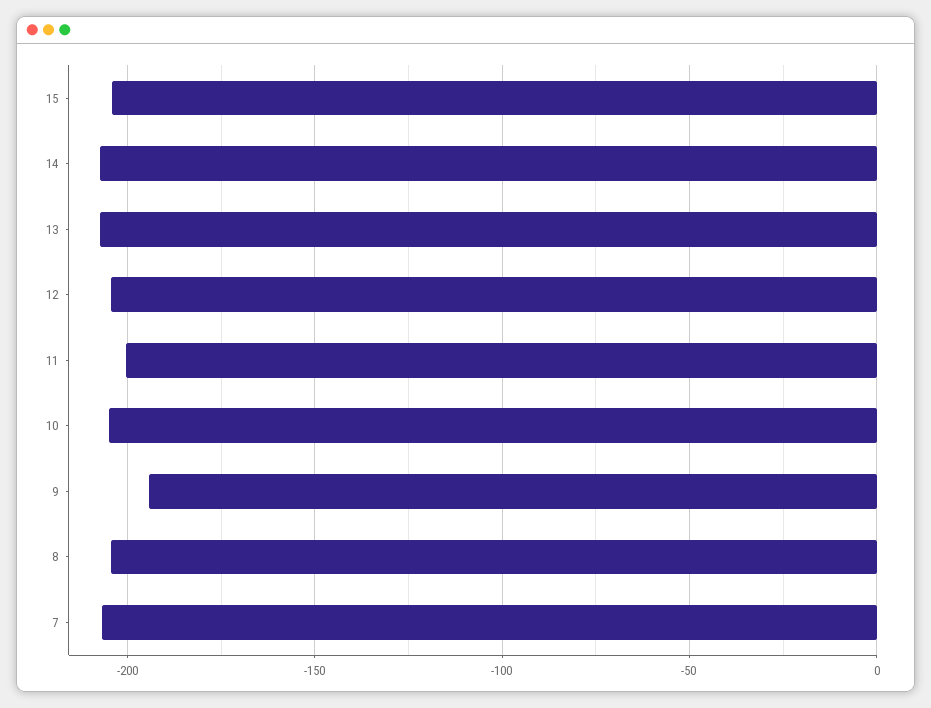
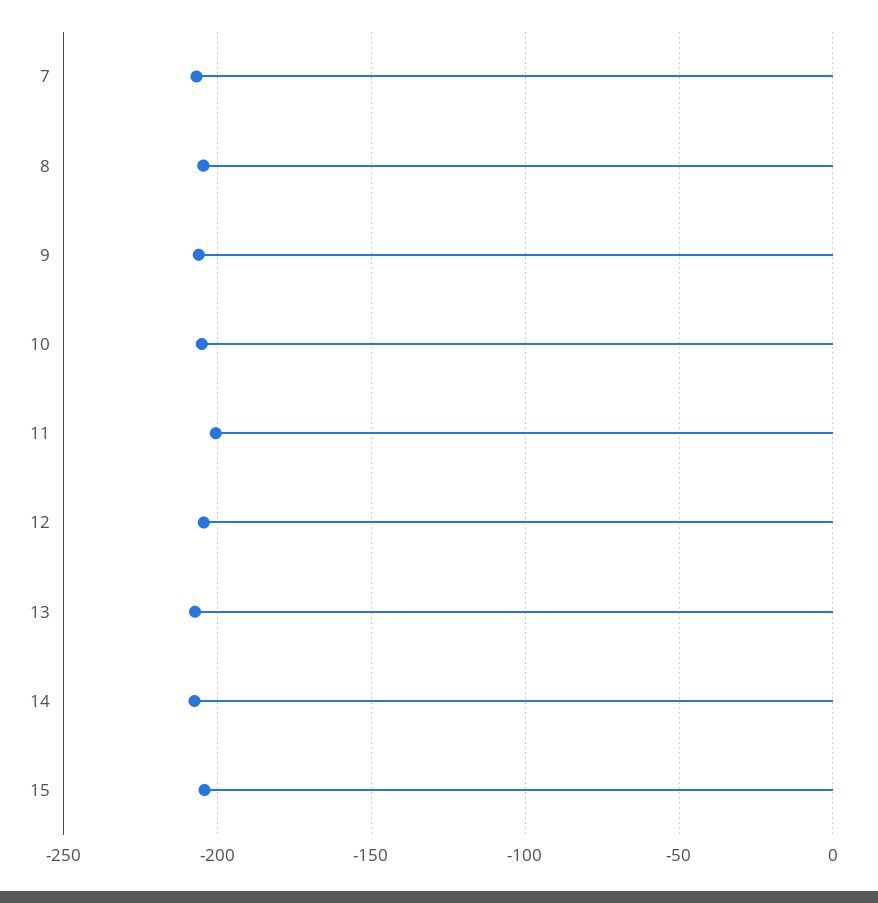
9: -195 -> -205

